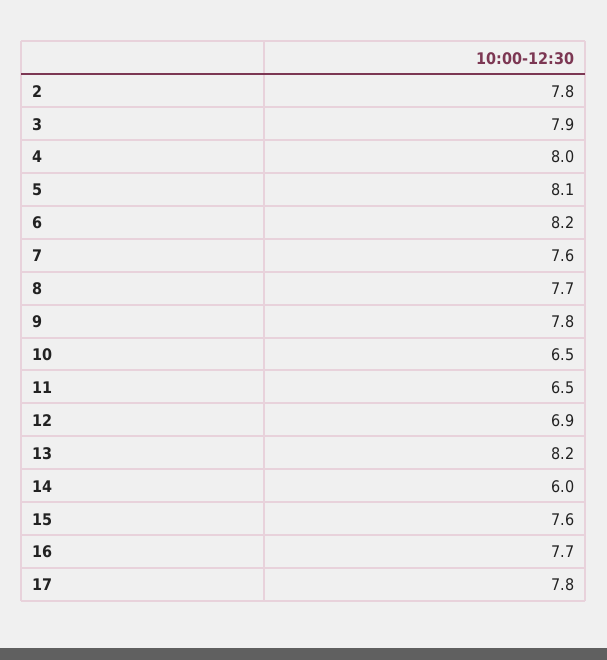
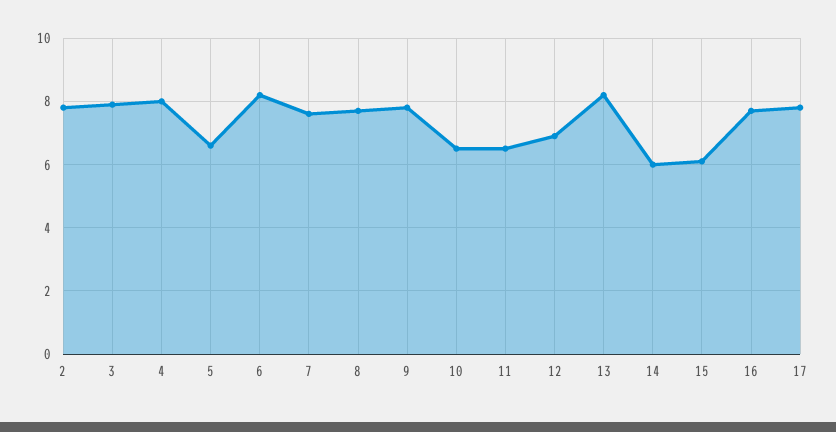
5: 8.1 -> 6.5
15: 7.6 -> 6

